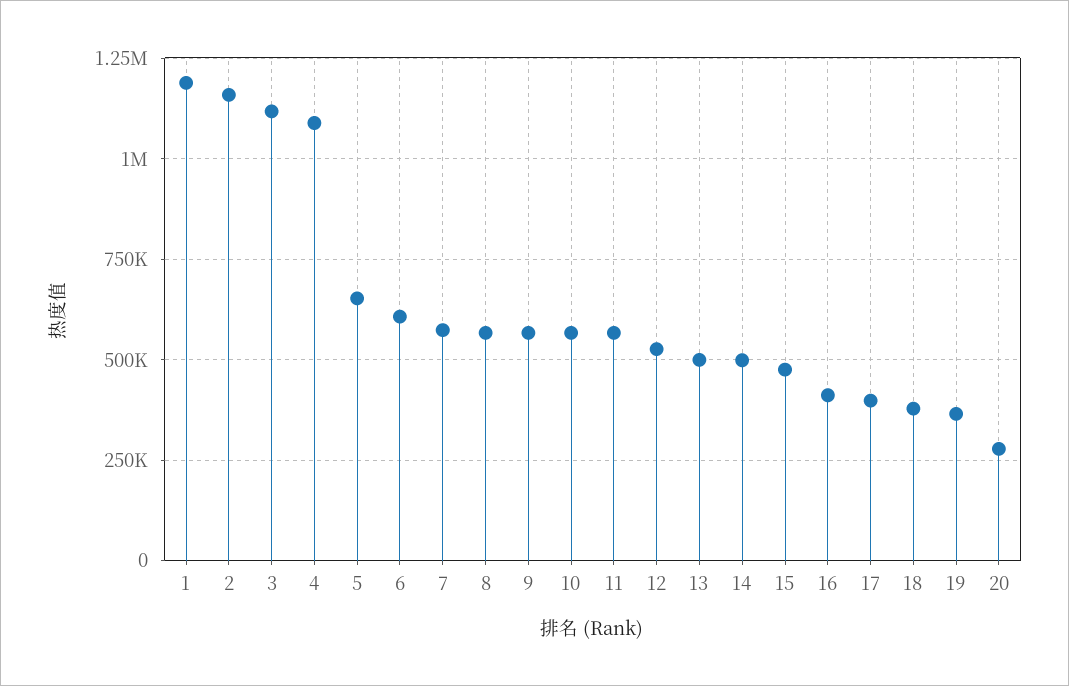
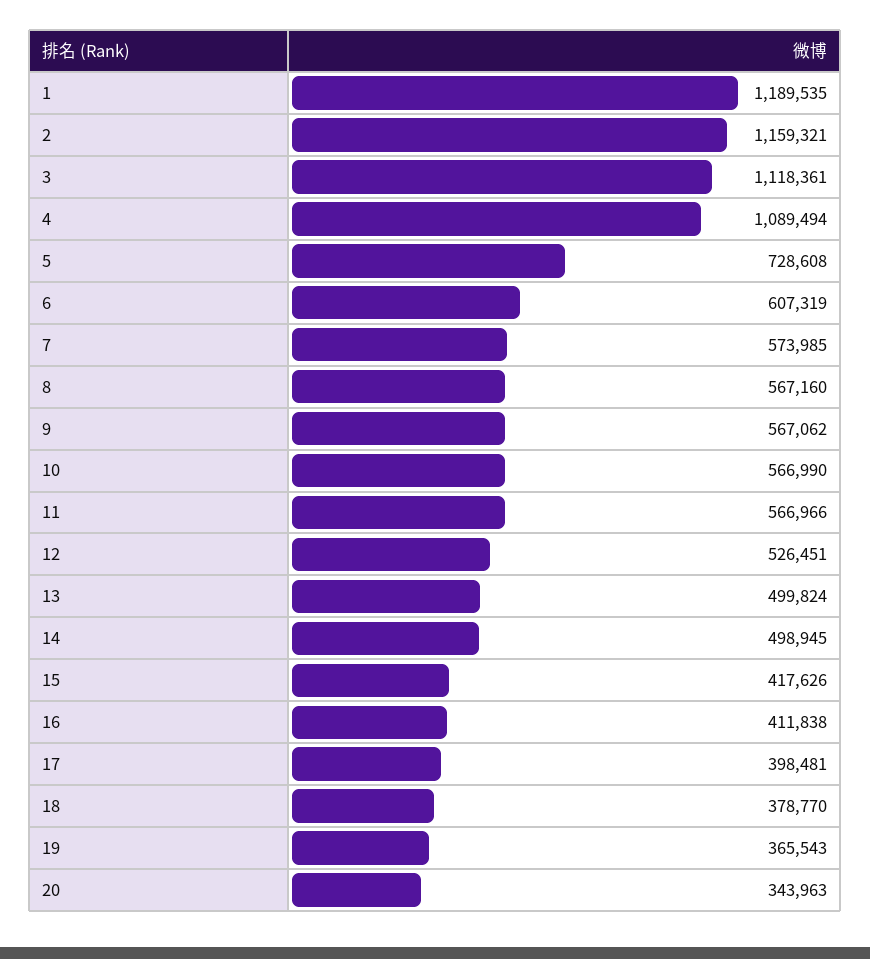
5: 650000 -> 728608
15: 475000 -> 417626
20: 275000 -> 343963

